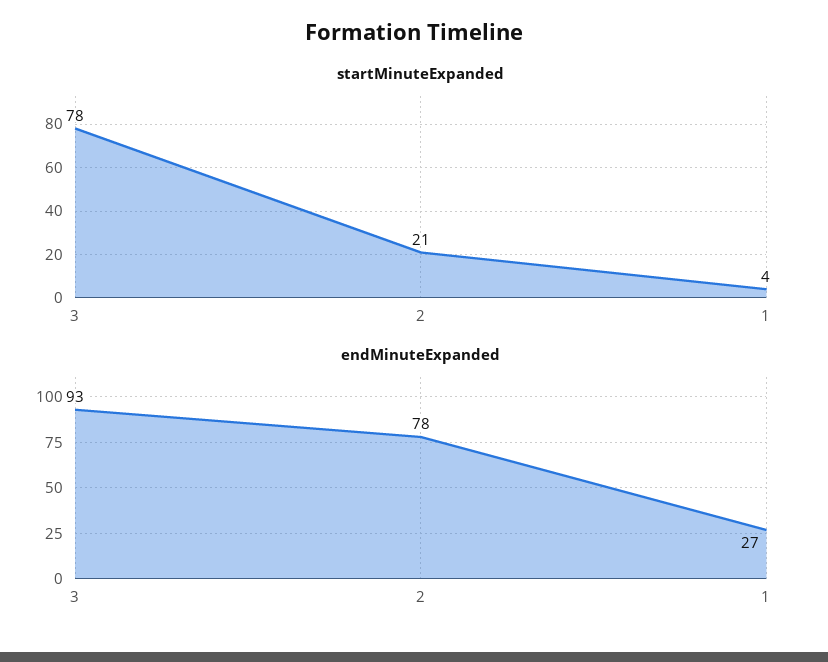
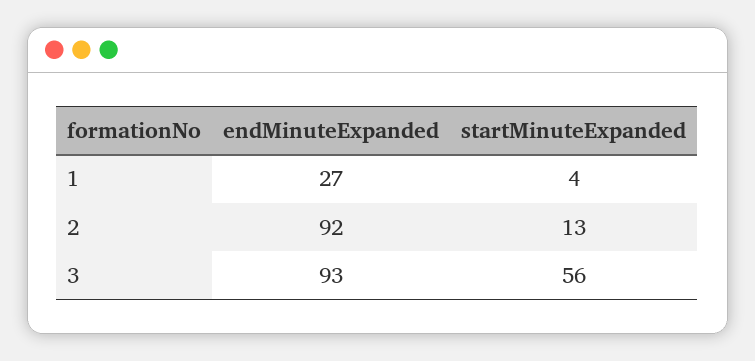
startMinuteExpanded, 3: 78 -> 56
startMinuteExpanded, 2: 21 -> 13
endMinuteExpanded, 2: 78 -> 92

